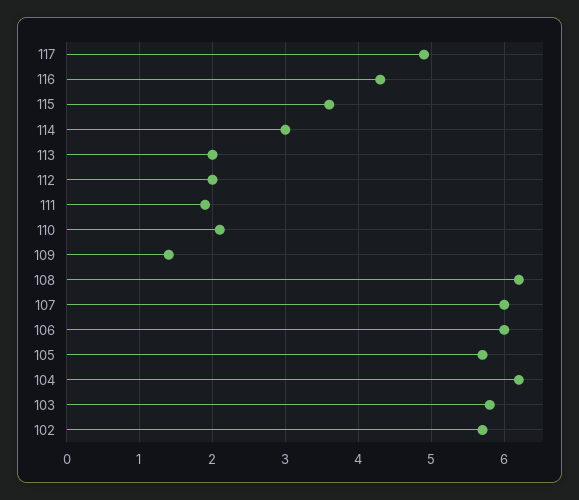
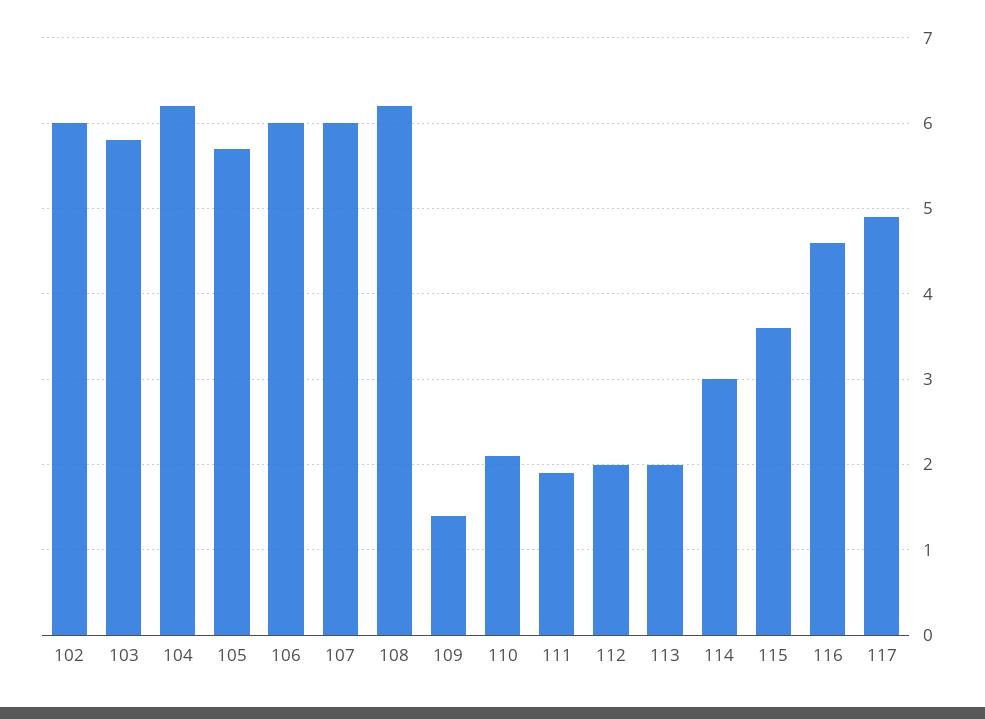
116: 4.3 -> 4.6
102: 5.7 -> 6

